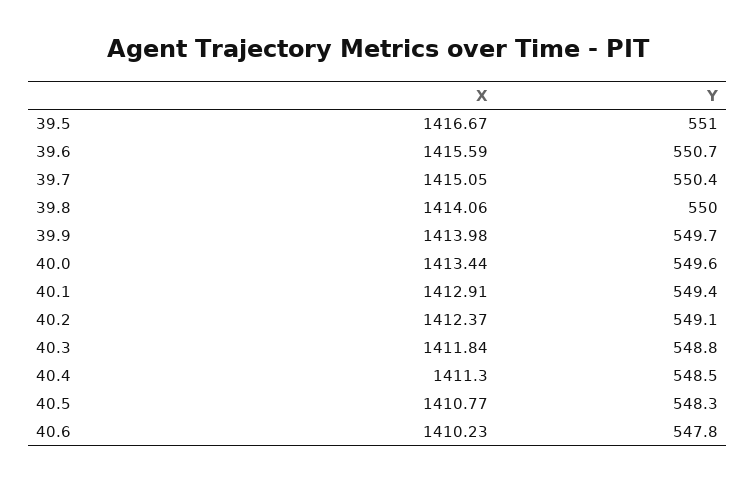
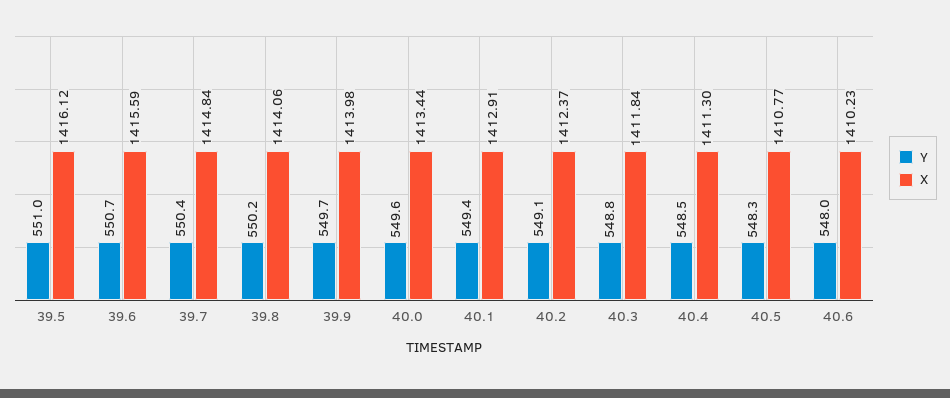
X, 39.5: 1416.67 -> 1416.12
X, 39.7: 1415.05 -> 1414.84
Y, 39.8: 550 -> 550.2
Y, 40.6: 547.8 -> 548

